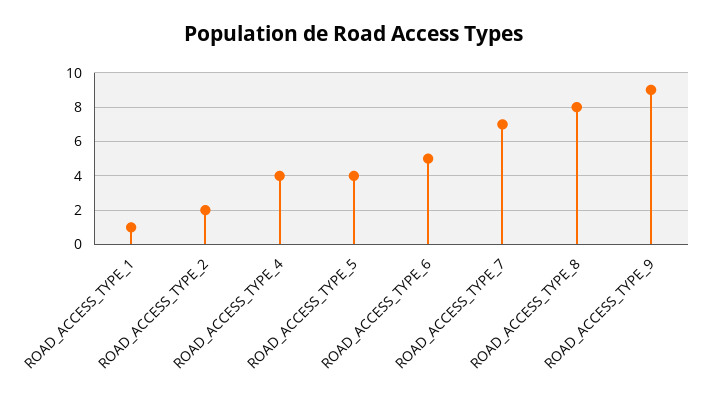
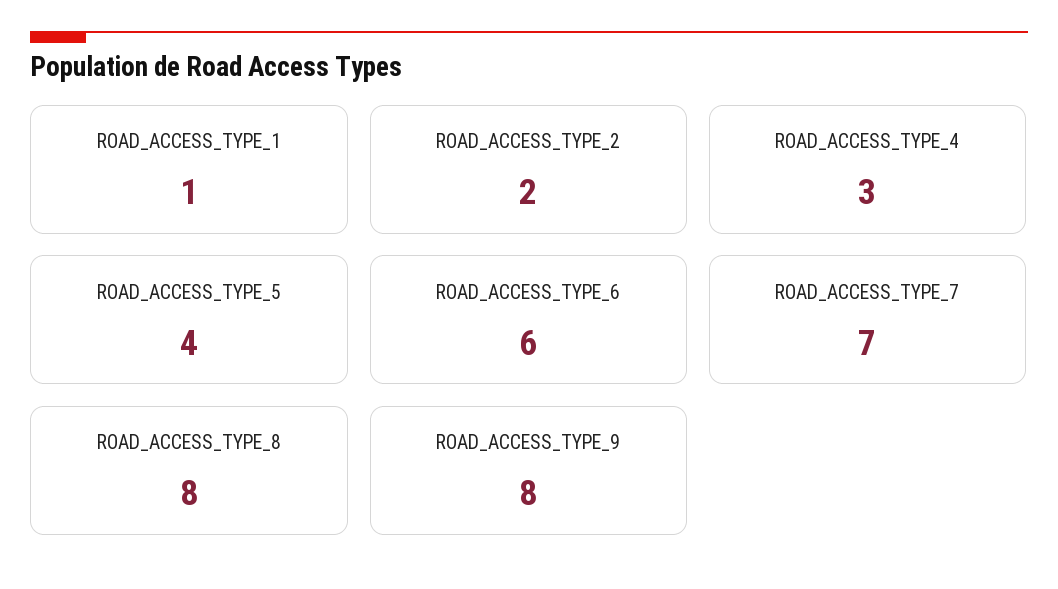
ROAD_ACCESS_TYPE_4: 4 -> 3
ROAD_ACCESS_TYPE_6: 5 -> 6
ROAD_ACCESS_TYPE_9: 9 -> 8

